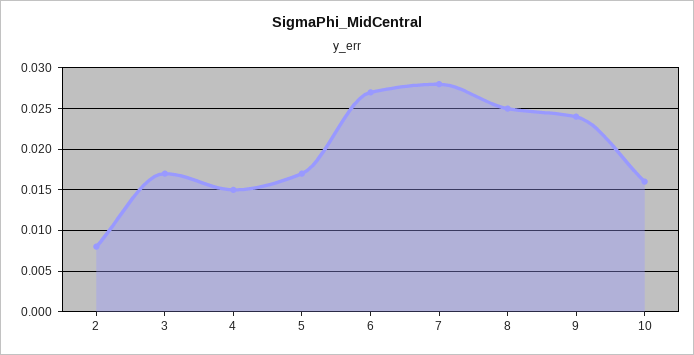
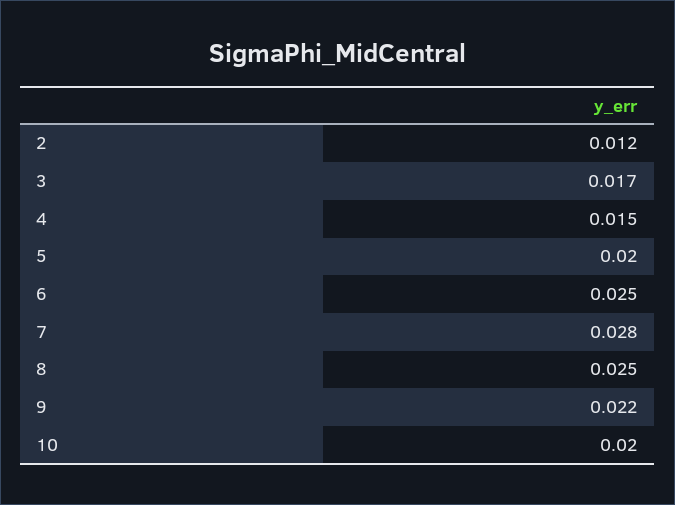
2: 0.008 -> 0.012
5: 0.017 -> 0.02
6: 0.027 -> 0.025
9: 0.024 -> 0.022
10: 0.016 -> 0.02

